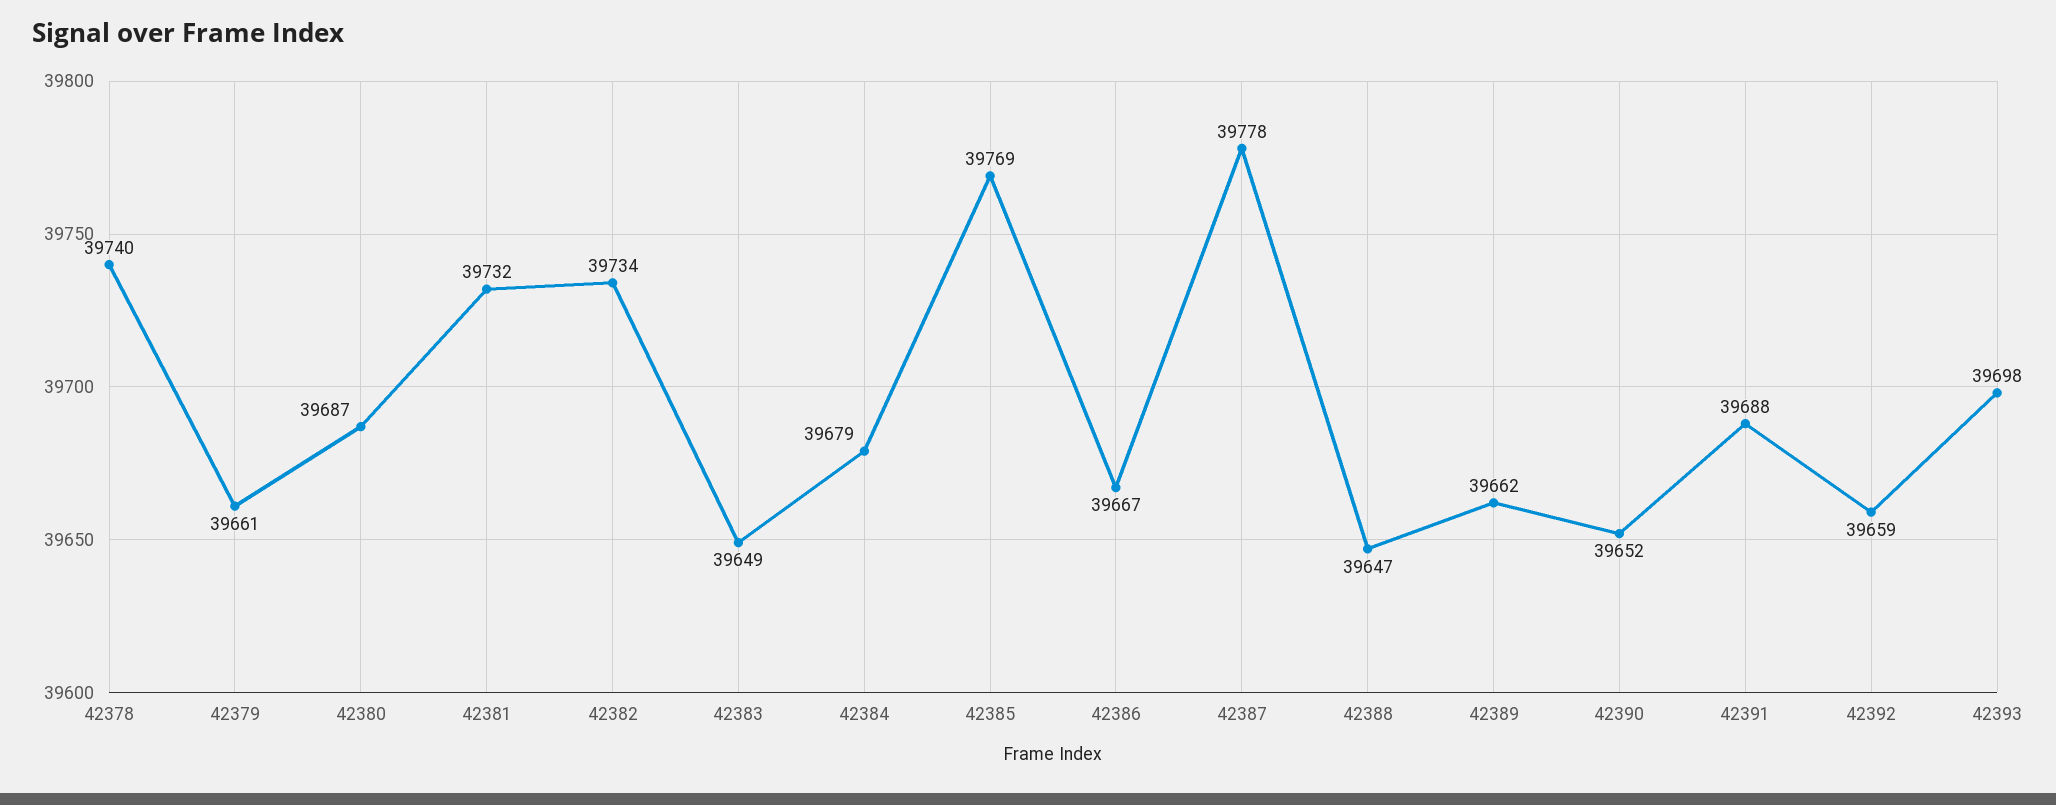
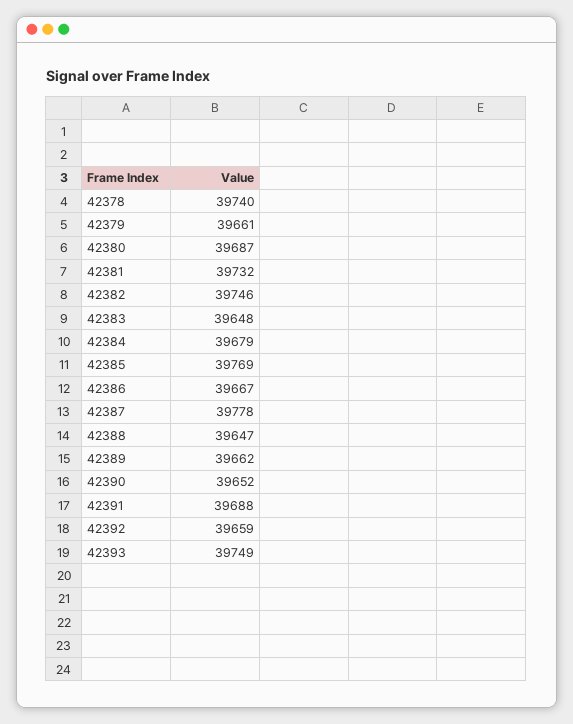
42382: 39734 -> 39746
42383: 39649 -> 39648
42393: 39698 -> 39749

